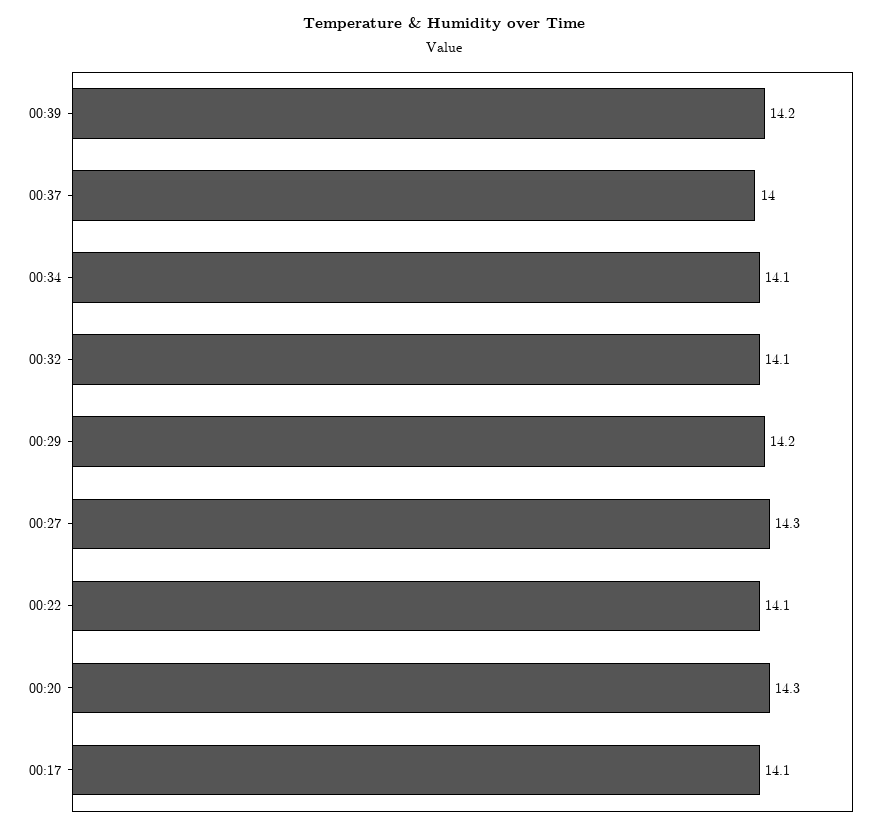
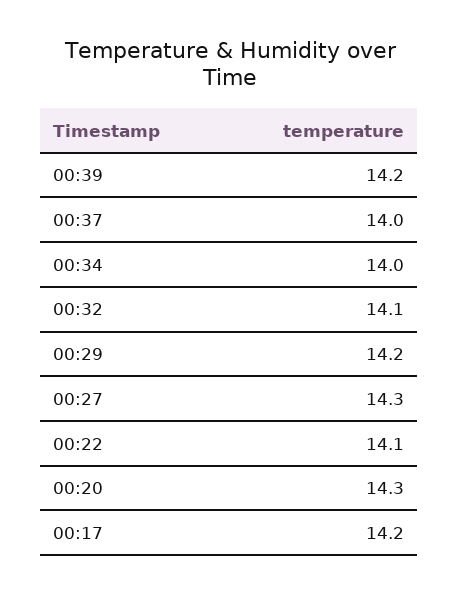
00:34: 14.1 -> 14
00:17: 14.1 -> 14.2

